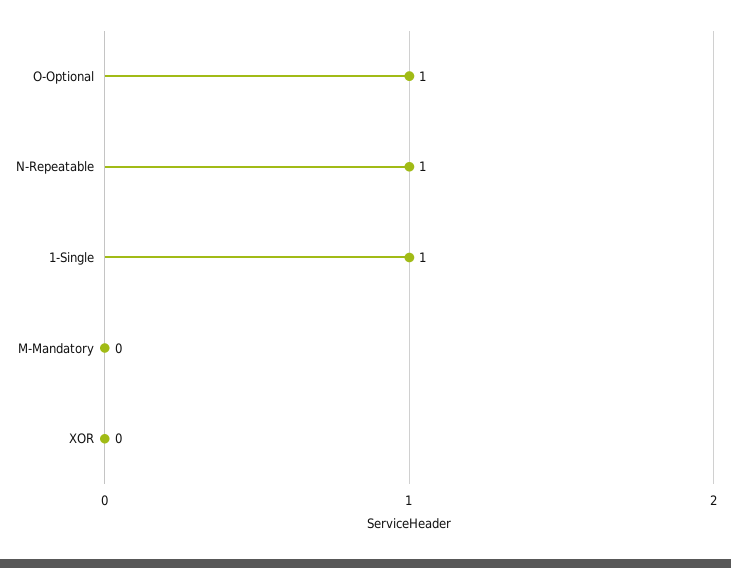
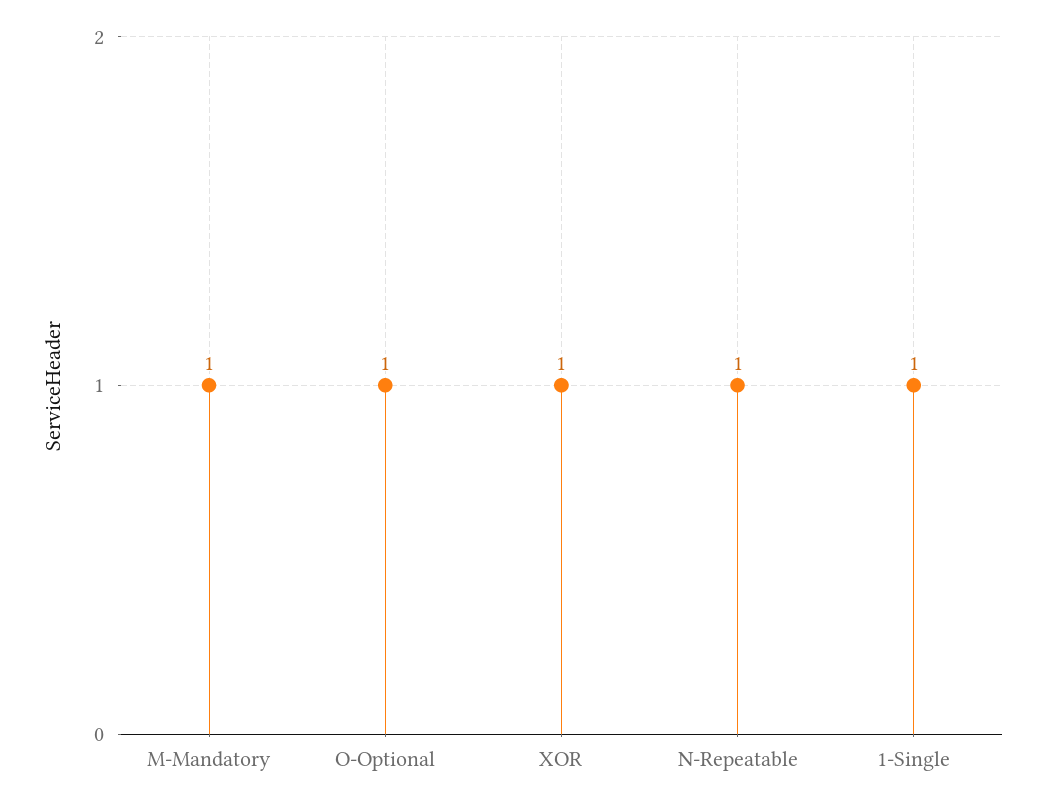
M-Mandatory: 0 -> 1
XOR: 0 -> 1

